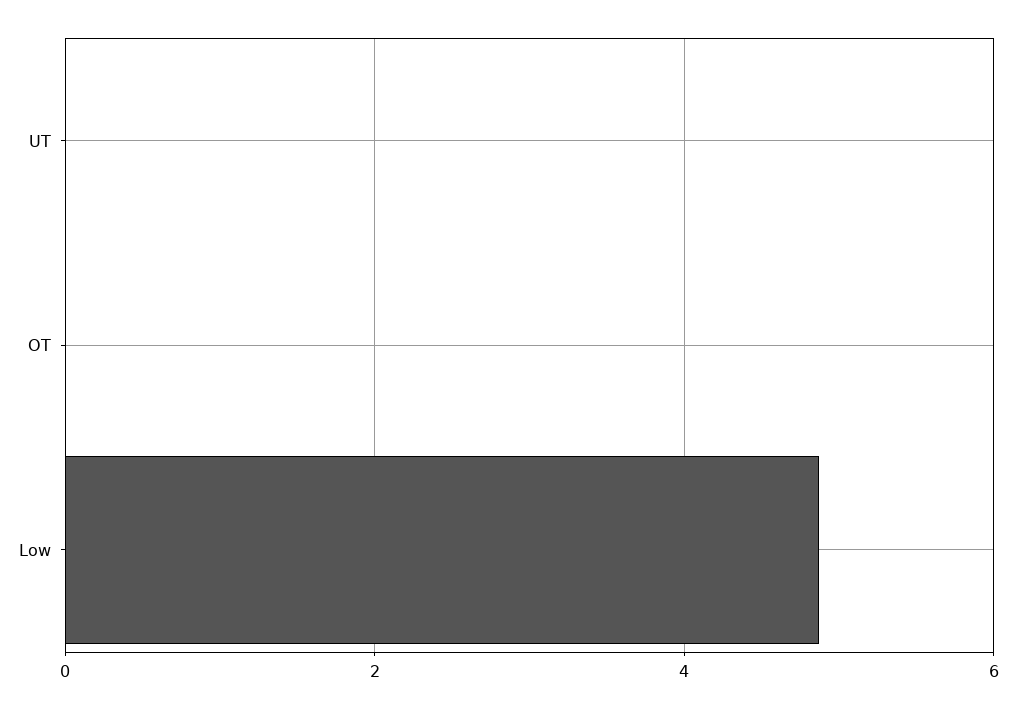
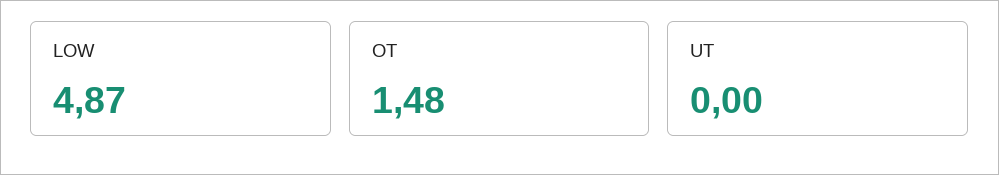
OT: 0 -> 1.48

